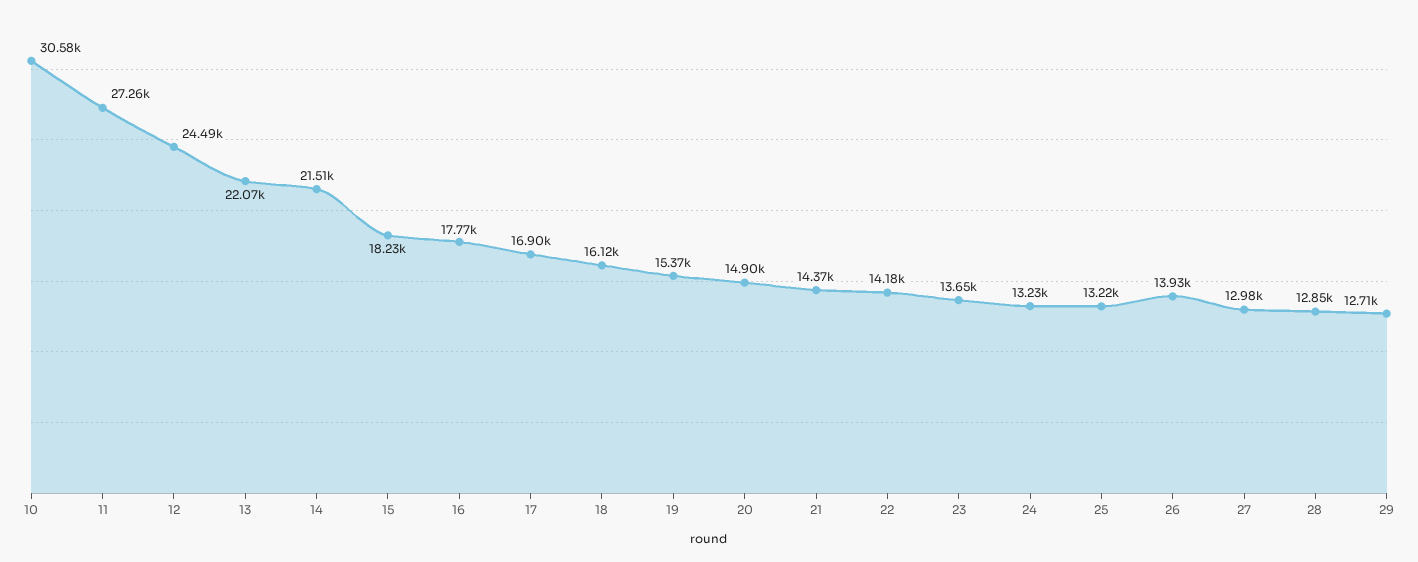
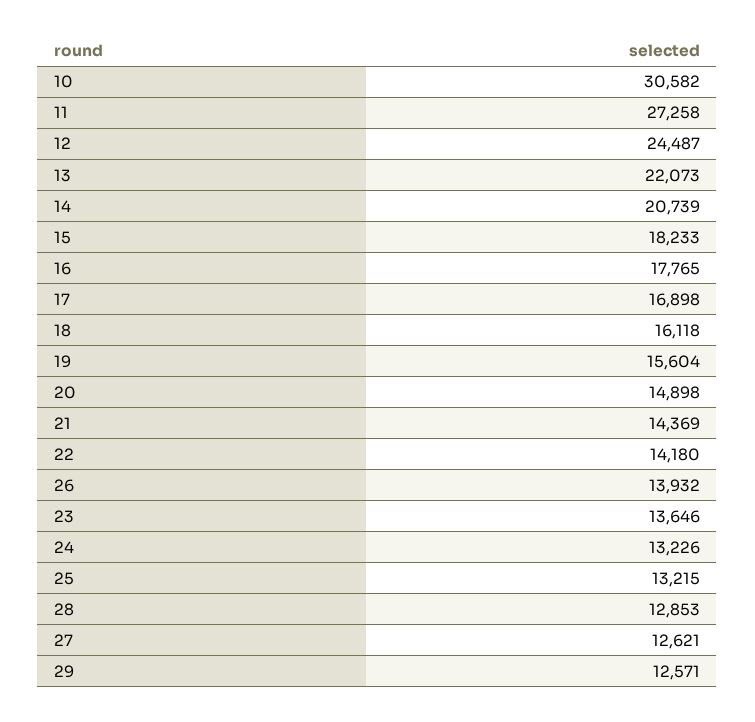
14: 21510 -> 20739
19: 15370 -> 15604
27: 12980 -> 12621
29: 12710 -> 12571

